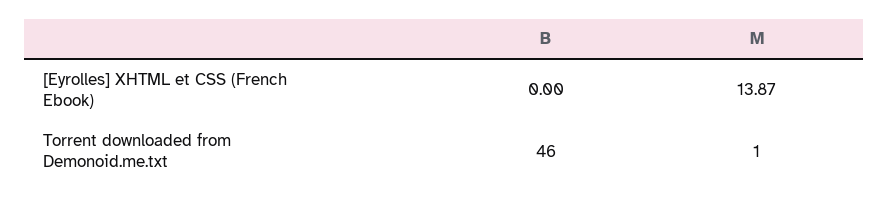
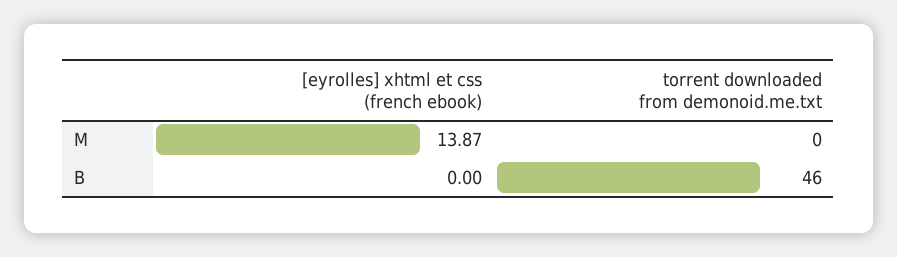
M, Torrent downloaded from Demonoid.me.txt: 1 -> 0

